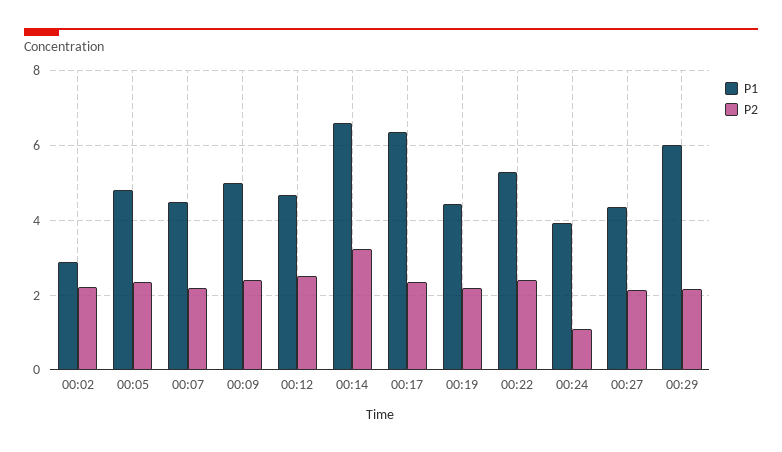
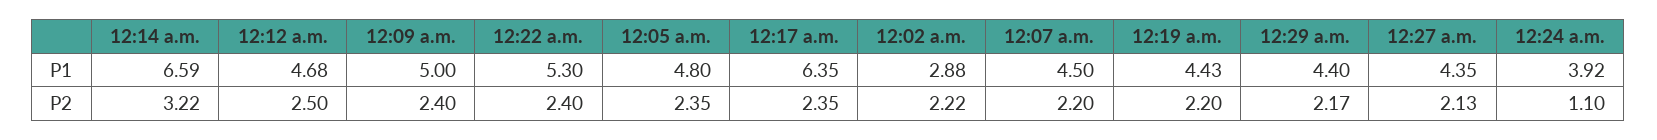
P1, 00:29: 6 -> 4.4

